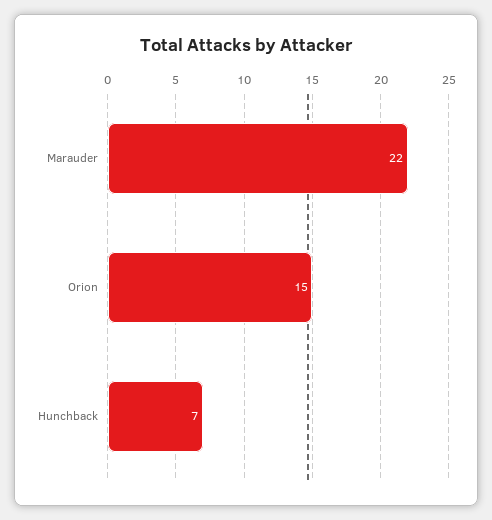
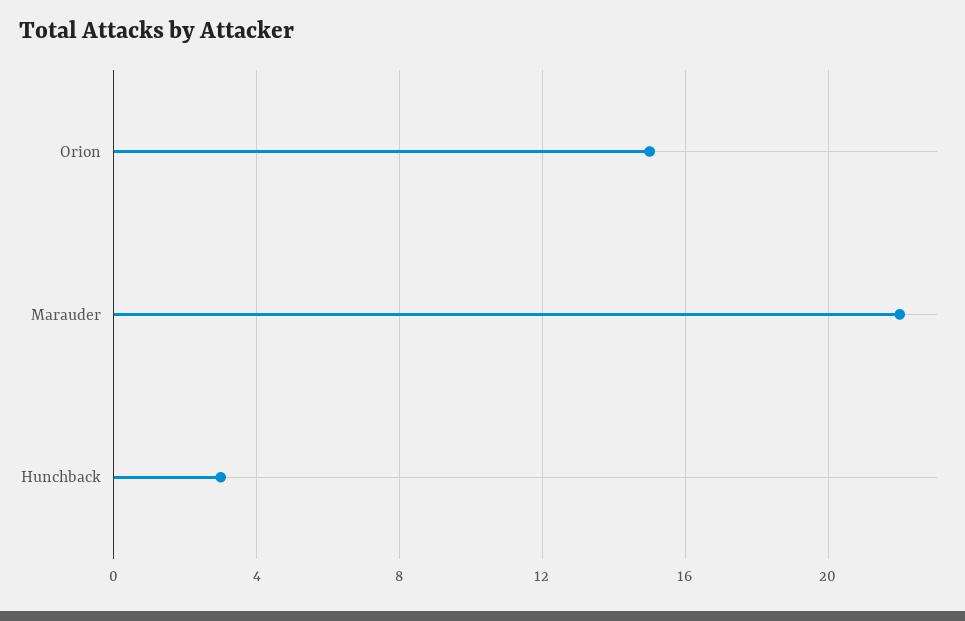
Hunchback: 7 -> 3

